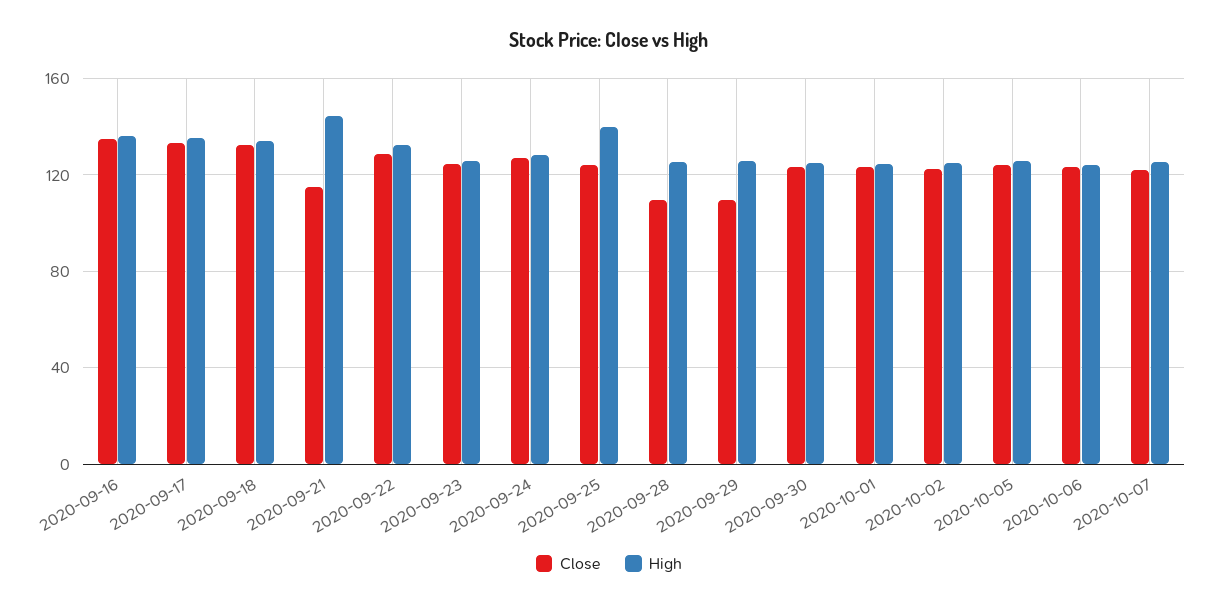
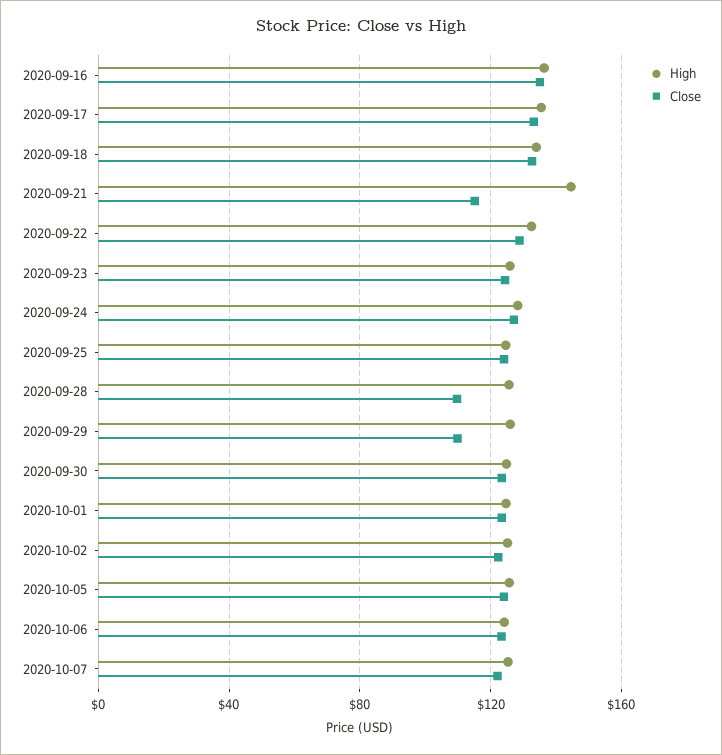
High, 2020-09-25: 140 -> 125

